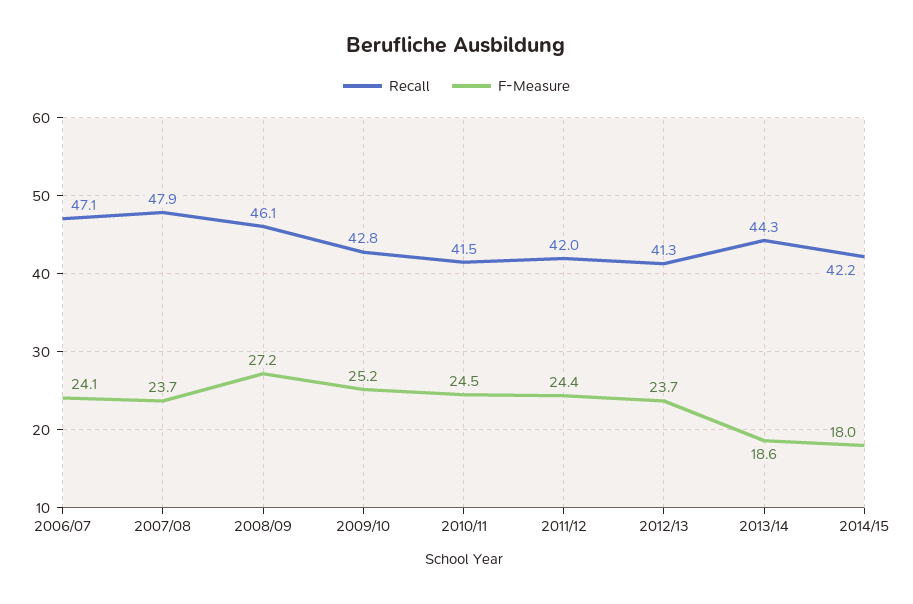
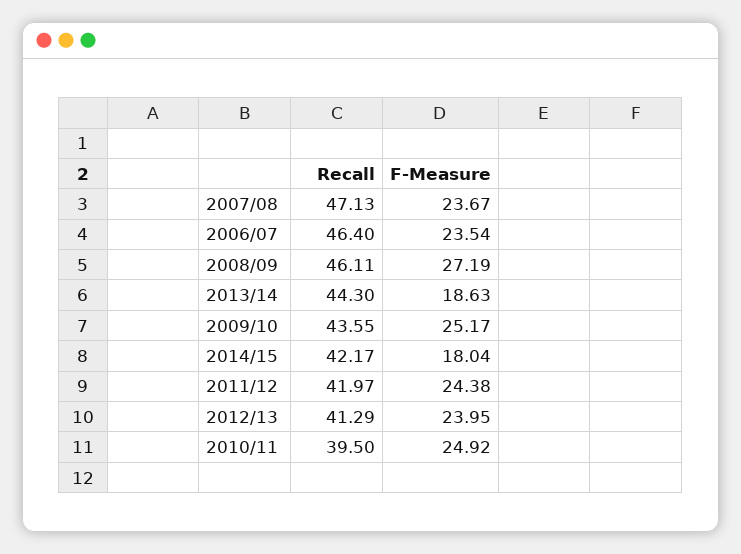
Recall, 2006/07: 47.1 -> 46.4
F-Measure, 2006/07: 24.1 -> 23.54
Recall, 2007/08: 47.9 -> 47.13
Recall, 2009/10: 42.8 -> 43.55
Recall, 2010/11: 41.5 -> 39.5
F-Measure, 2010/11: 24.5 -> 24.92
F-Measure, 2012/13: 23.7 -> 23.95

